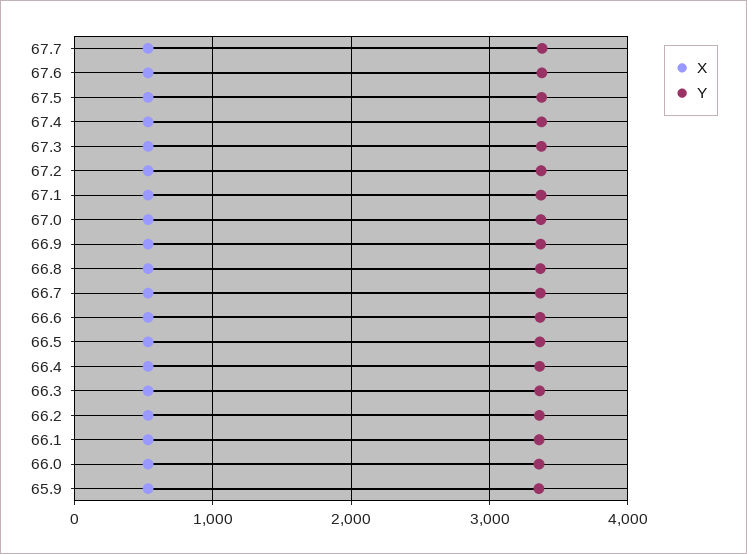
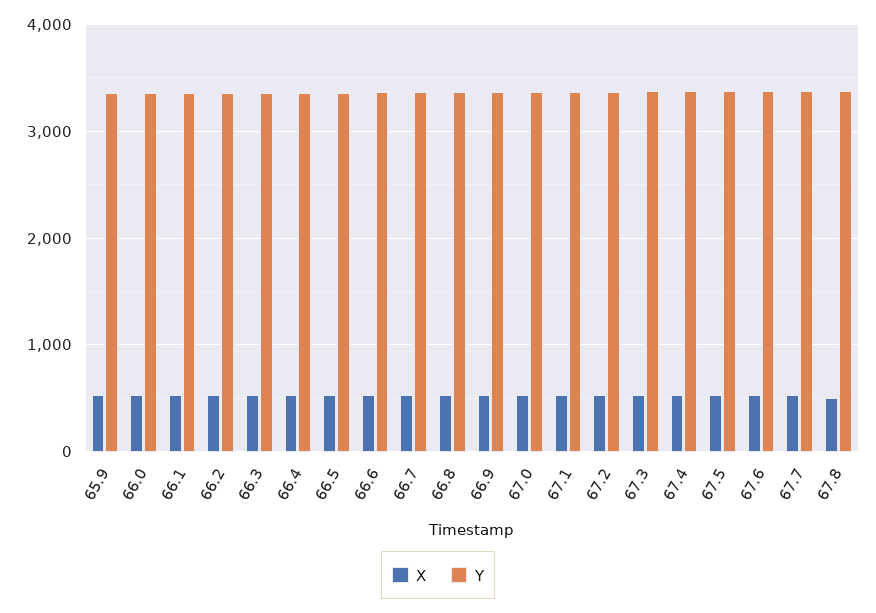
X, 67.8: none -> 500
Y, 67.8: none -> 3400

